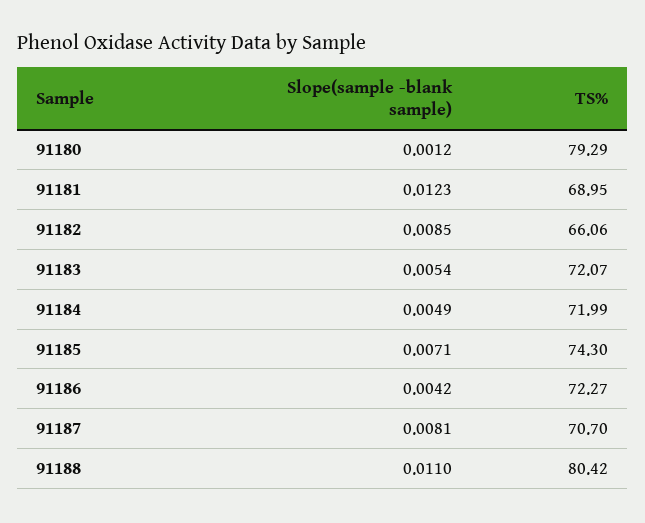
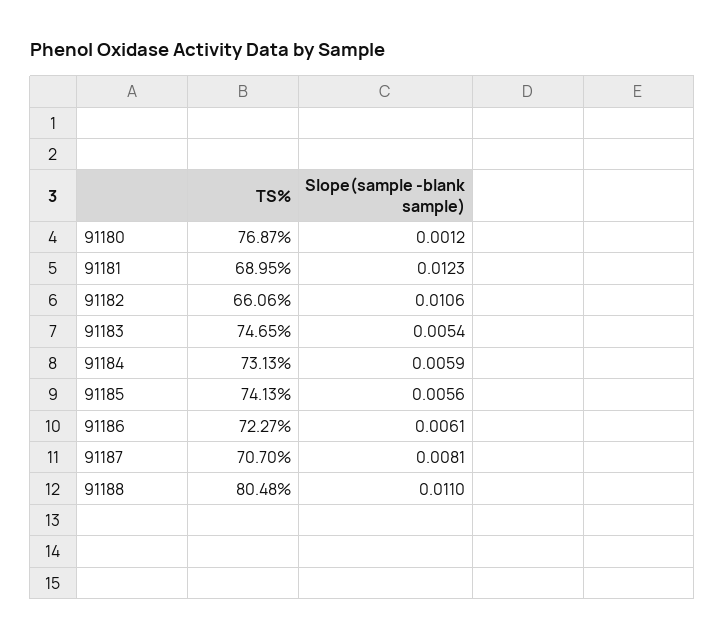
TS%, 91180: 79.29 -> 76.87
Slope(sample -blank sample), 91182: 0.0085 -> 0.0106
TS%, 91183: 72.07 -> 74.65
Slope(sample -blank sample), 91184: 0.0049 -> 0.0059
TS%, 91184: 71.99 -> 73.13
Slope(sample -blank sample), 91185: 0.0071 -> 0.0056
TS%, 91185: 74.3 -> 74.13
Slope(sample -blank sample), 91186: 0.0042 -> 0.0061
TS%, 91188: 80.42 -> 80.48

